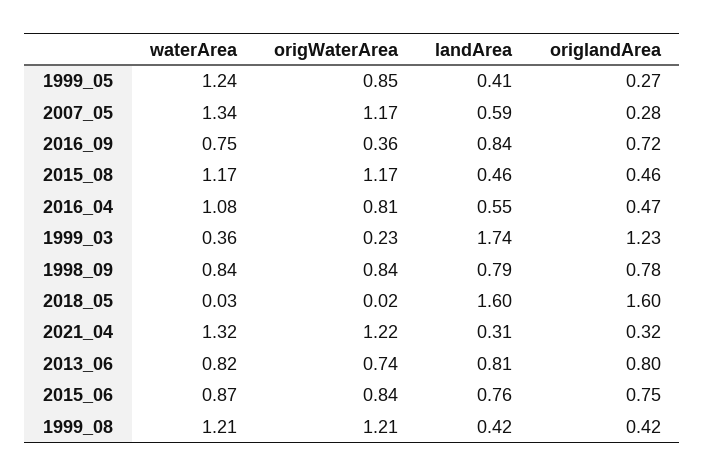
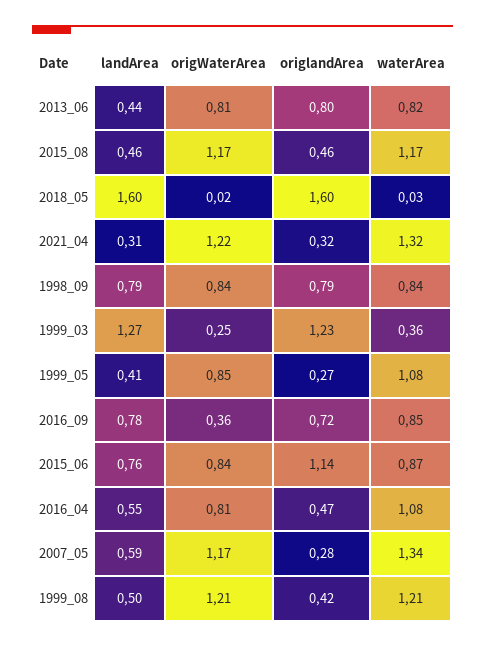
waterArea, 1999_05: 1.24 -> 1.08
waterArea, 2016_09: 0.75 -> 0.85
landArea, 2016_09: 0.84 -> 0.78
origWaterArea, 1999_03: 0.23 -> 0.25
landArea, 1999_03: 1.74 -> 1.27
origlandArea, 1998_09: 0.78 -> 0.79
origWaterArea, 2013_06: 0.74 -> 0.81
landArea, 2013_06: 0.81 -> 0.44
origlandArea, 2015_06: 0.75 -> 1.14
landArea, 1999_08: 0.42 -> 0.5

